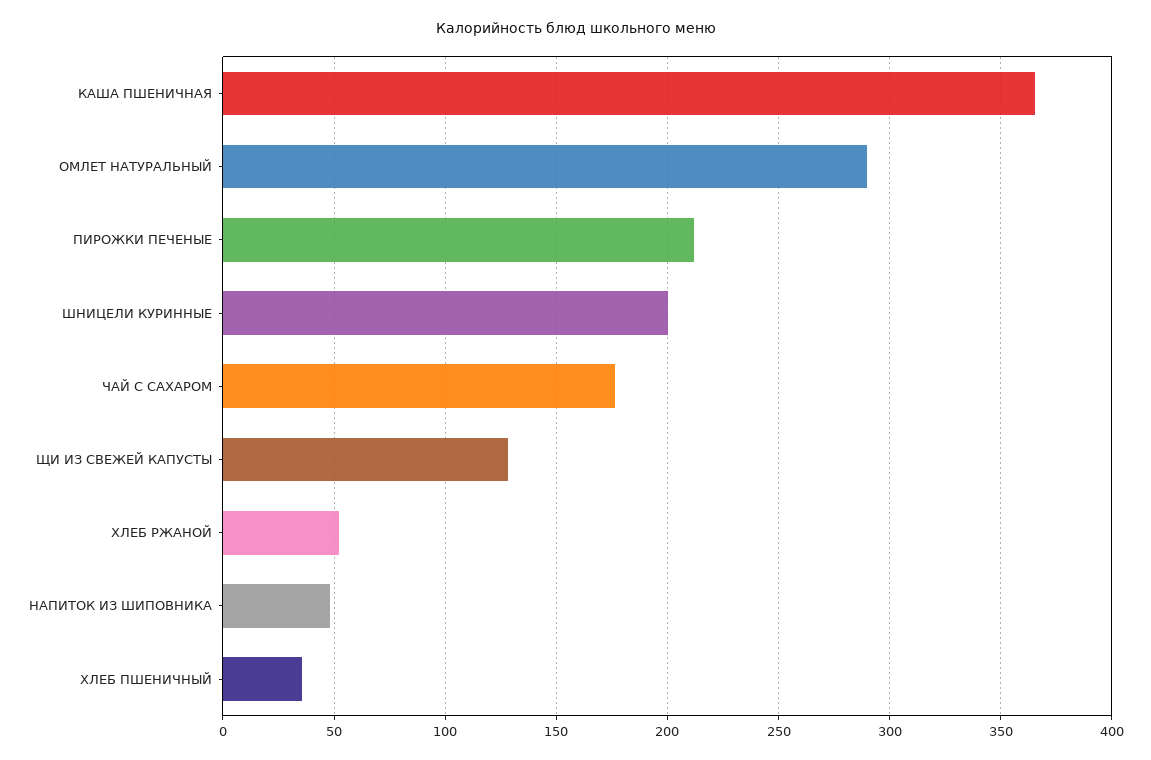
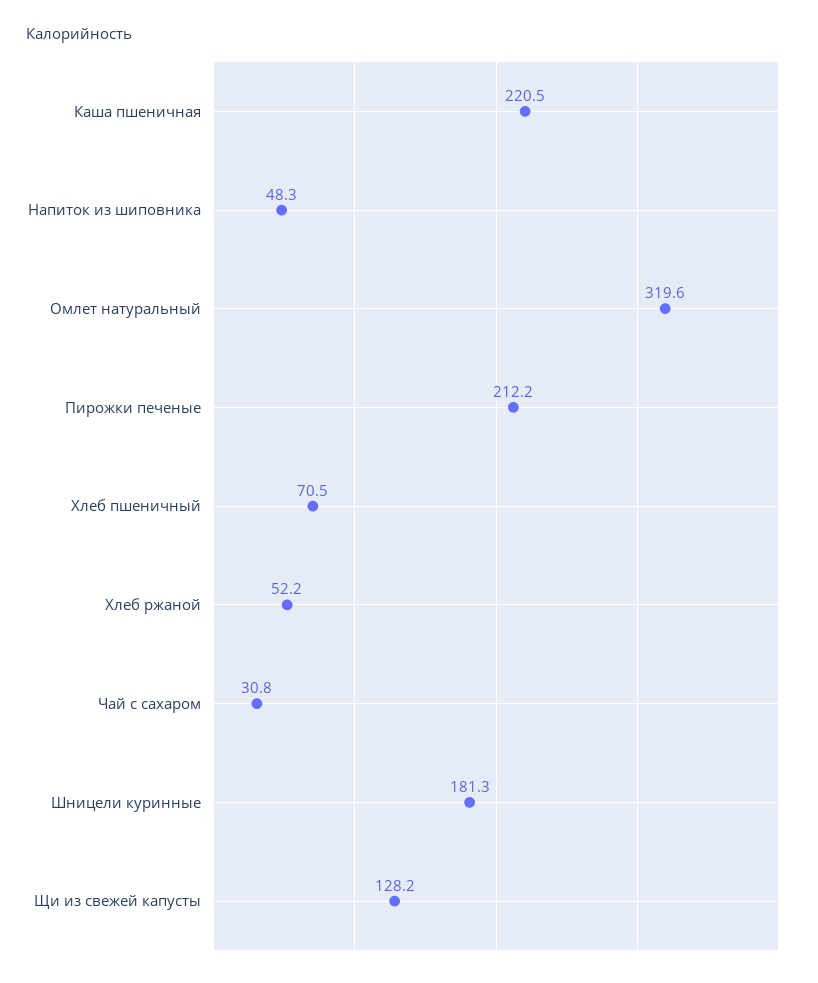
КАША ПШЕНИЧНАЯ: 365 -> 220.5
ОМЛЕТ НАТУРАЛЬНЫЙ: 290 -> 319.6
ШНИЦЕЛИ КУРИННЫЕ: 200 -> 181.3
ЧАЙ С САХАРОМ: 175 -> 30.8
ХЛЕБ ПШЕНИЧНЫЙ: 35 -> 70.5

